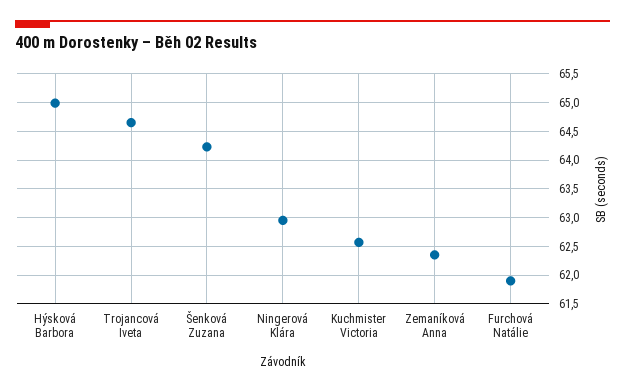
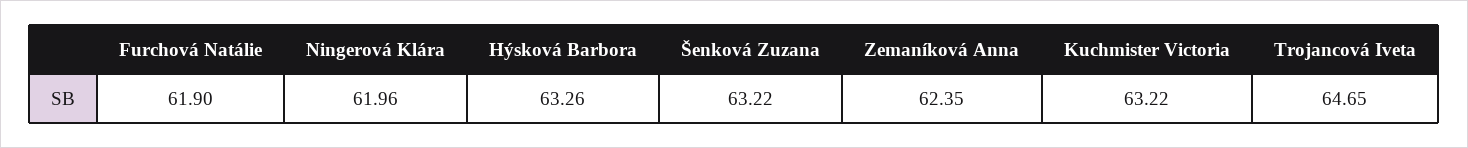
Hýsková Barbora: 65 -> 63.26
Šenková Zuzana: 64.25 -> 63.22
Ningerová Klára: 63 -> 61.96
Kuchmister Victoria: 62.5 -> 63.22

